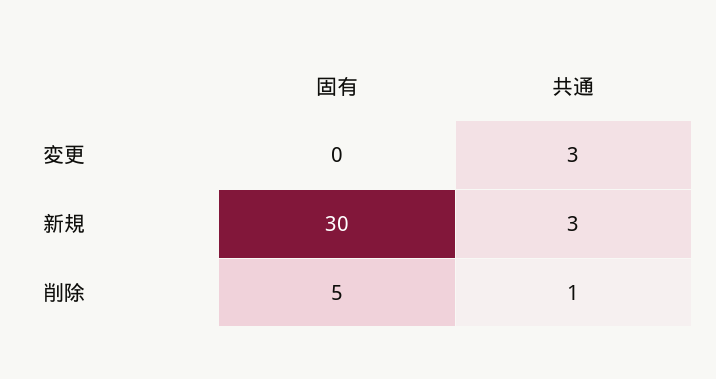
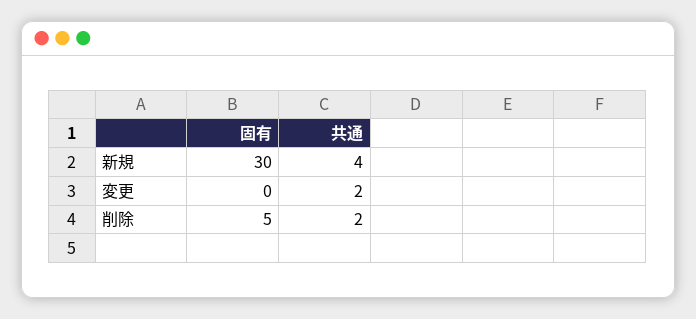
共通, 変更: 3 -> 2
共通, 新規: 3 -> 4
共通, 削除: 1 -> 2

